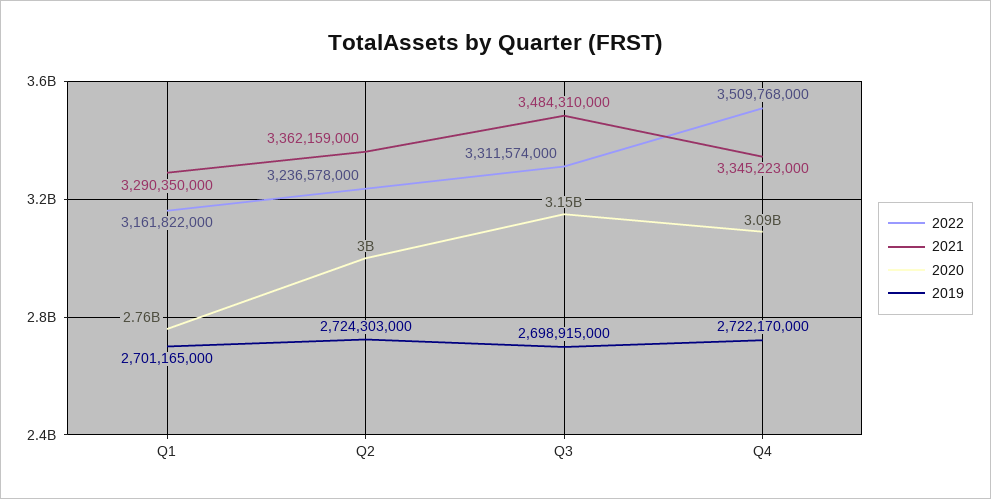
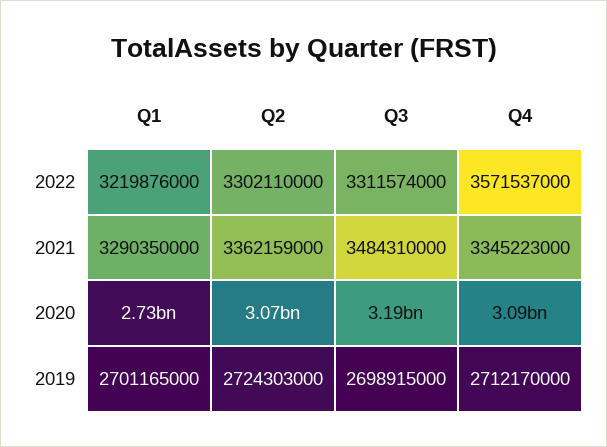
2022, Q1: 3161822000 -> 3219876000
2020, Q1: 2760000000 -> 2730000000
2022, Q2: 3236578000 -> 3302110000
2020, Q2: 3000000000 -> 3070000000
2020, Q3: 3150000000 -> 3190000000
2022, Q4: 3509768000 -> 3571537000
2019, Q4: 2722170000 -> 2712170000

